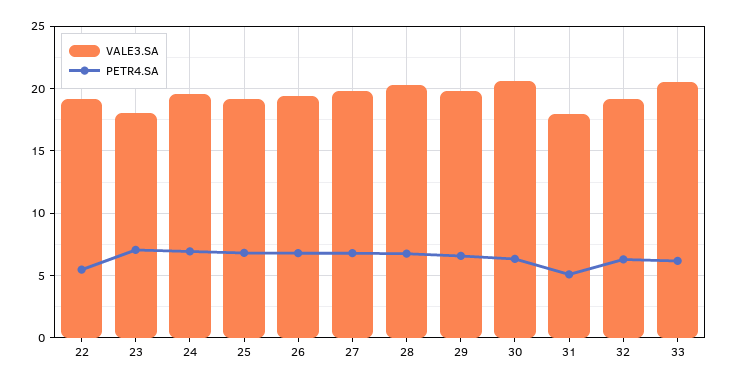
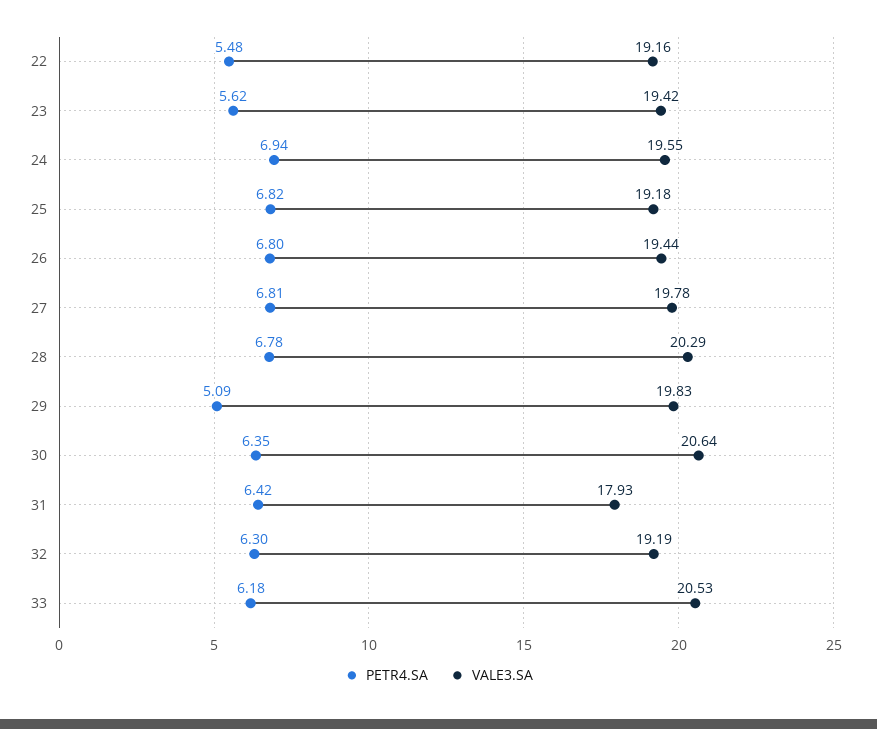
VALE3.SA, 23: 18 -> 19.42
PETR4.SA, 23: 7 -> 5.62
PETR4.SA, 29: 6.5 -> 5.09
PETR4.SA, 31: 5 -> 6.42

